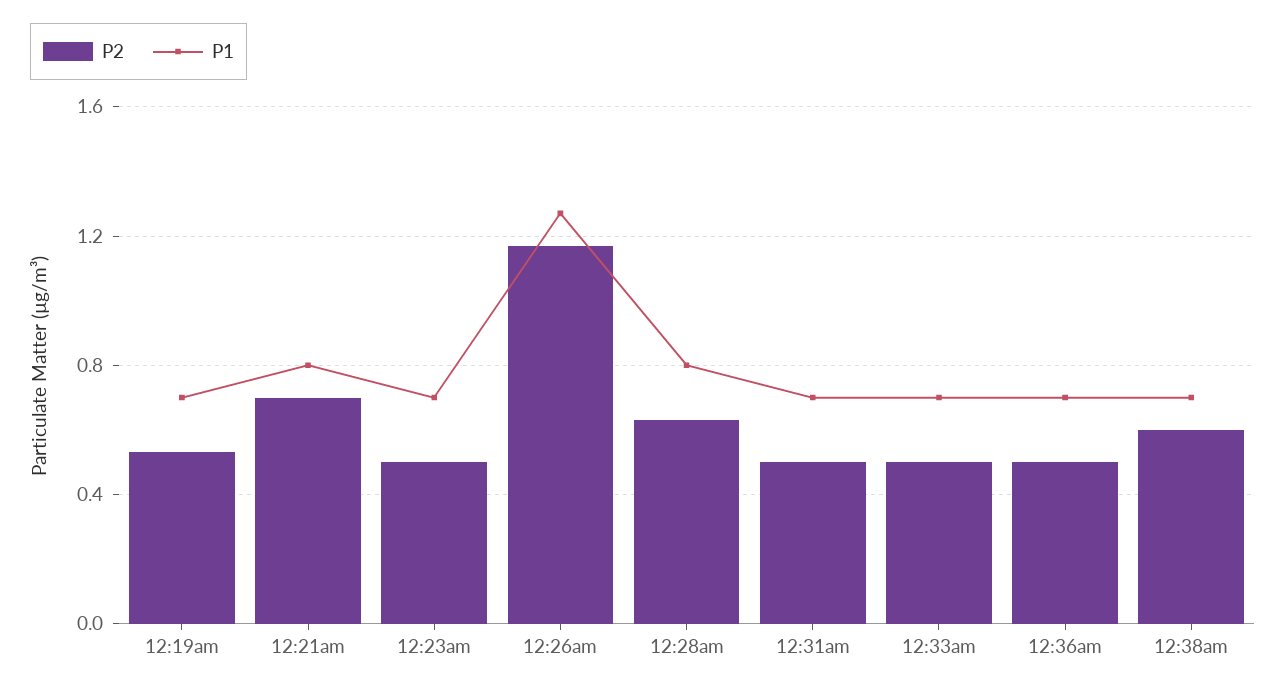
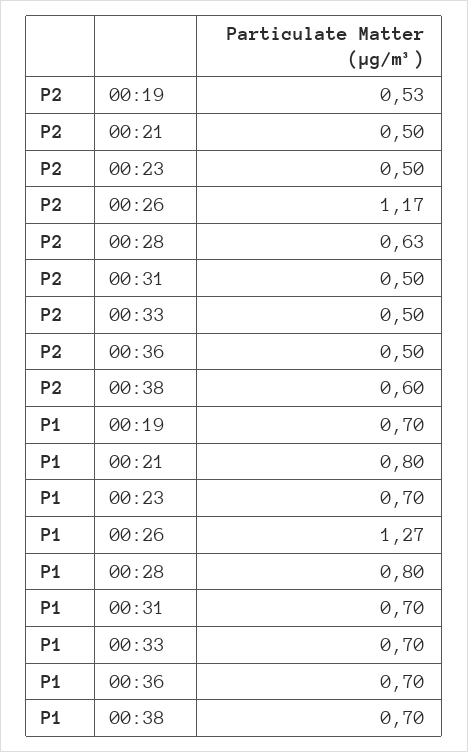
P2, 12:21am: 0.7 -> 0.5

